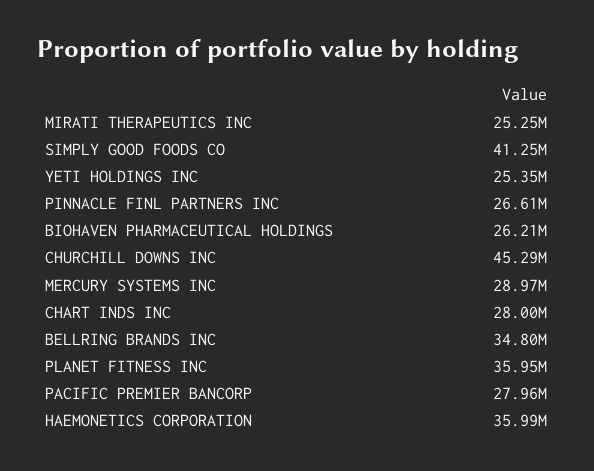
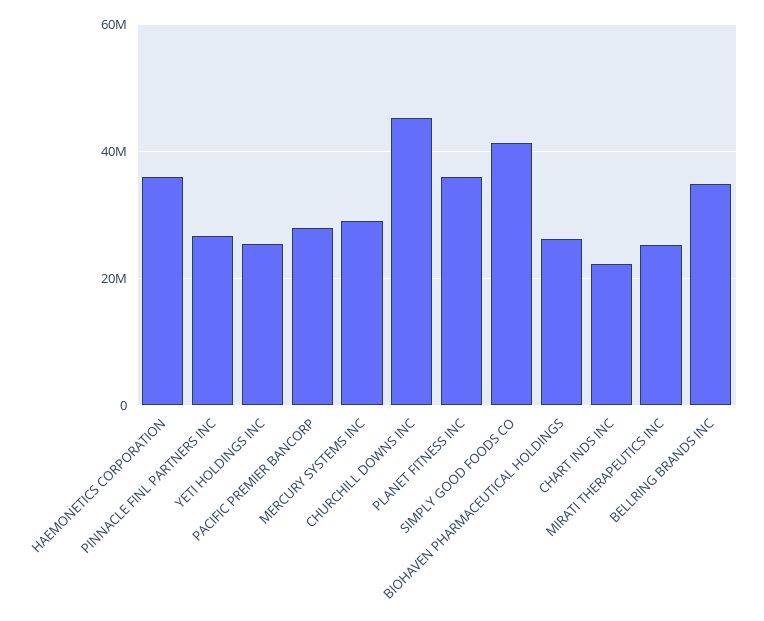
CHART INDS INC: 28000000 -> 22000000

